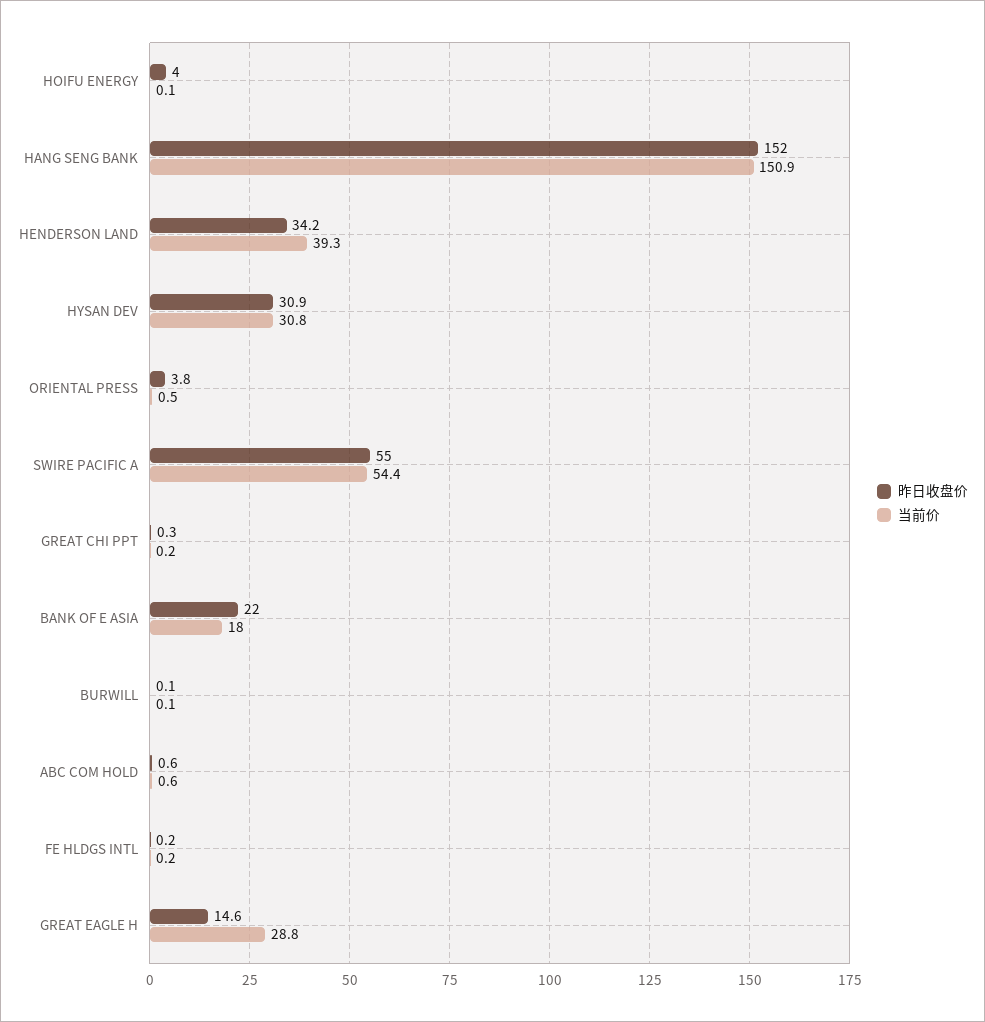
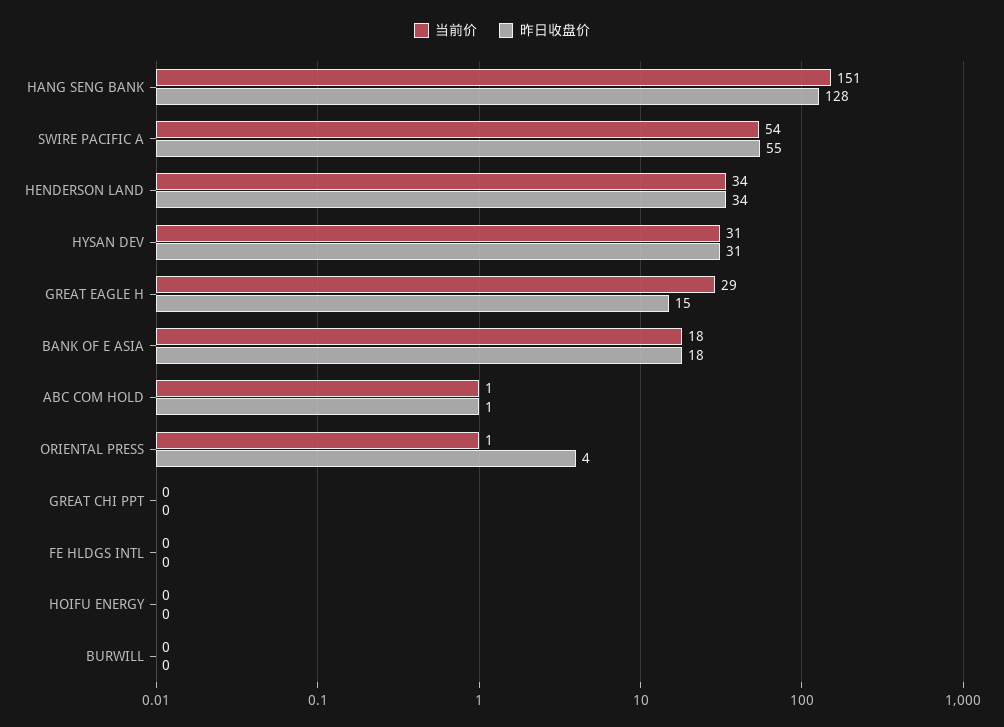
昨日收盘价, HOIFU ENERGY: 4 -> 0
昨日收盘价, HANG SENG BANK: 152 -> 128
当前价, HENDERSON LAND: 39.3 -> 34
昨日收盘价, BANK OF E ASIA: 22 -> 18

